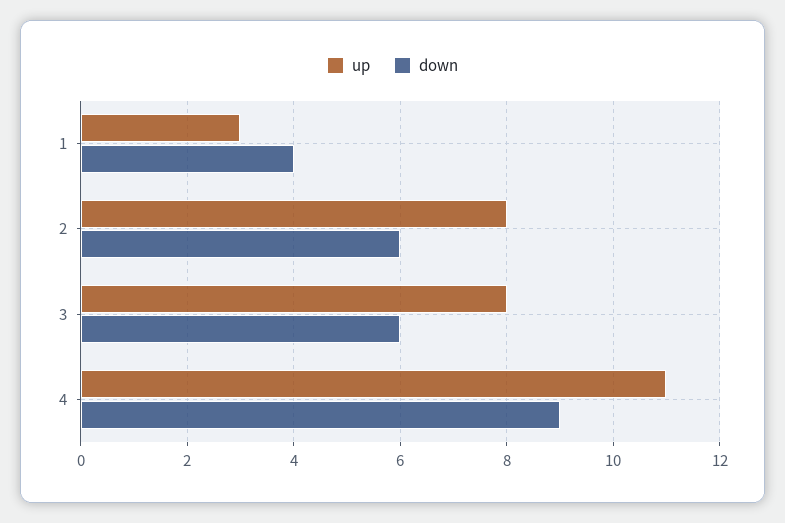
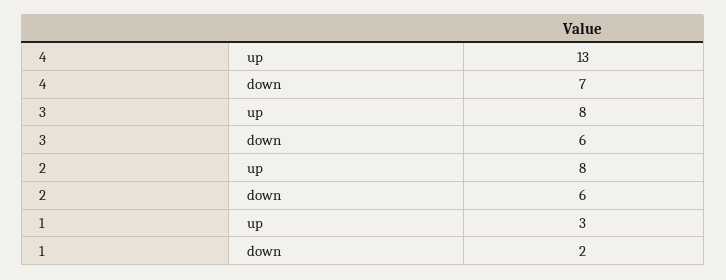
down, 1: 4 -> 2
up, 4: 11 -> 13
down, 4: 9 -> 7

